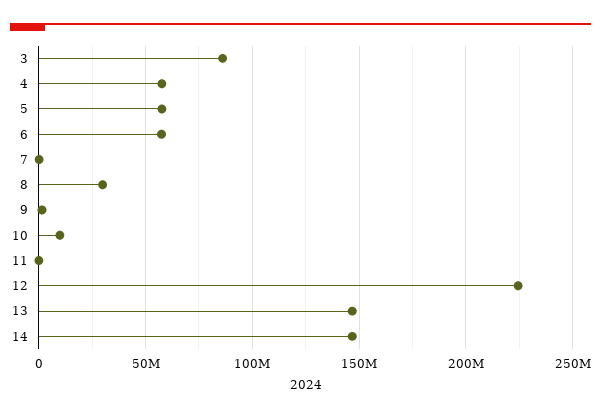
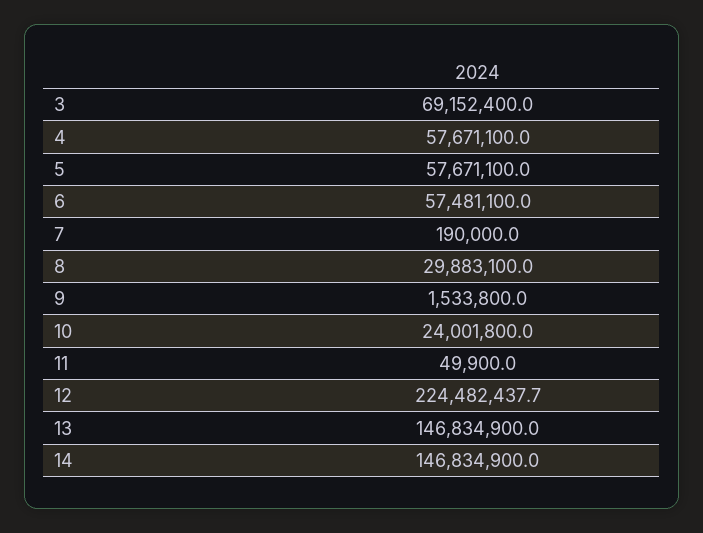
3: 85000000 -> 69152400
10: 10000000 -> 24001800

